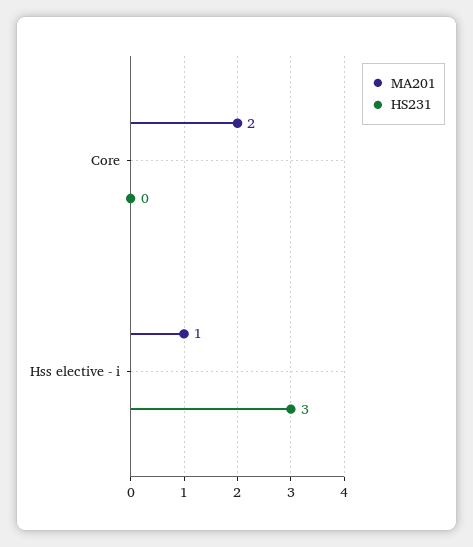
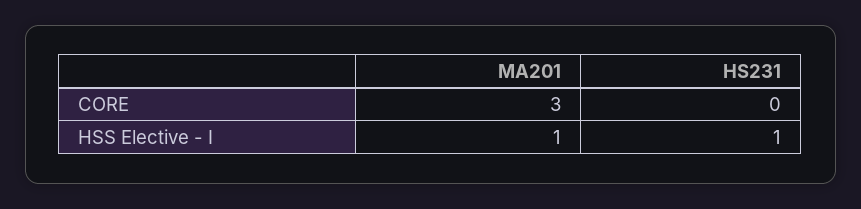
MA201, Core: 2 -> 3
HS231, Hss elective - i: 3 -> 1

